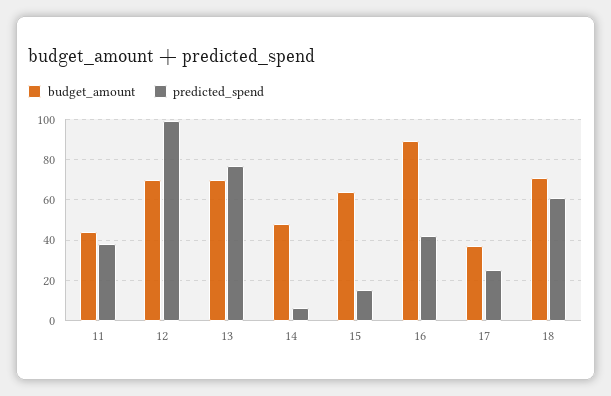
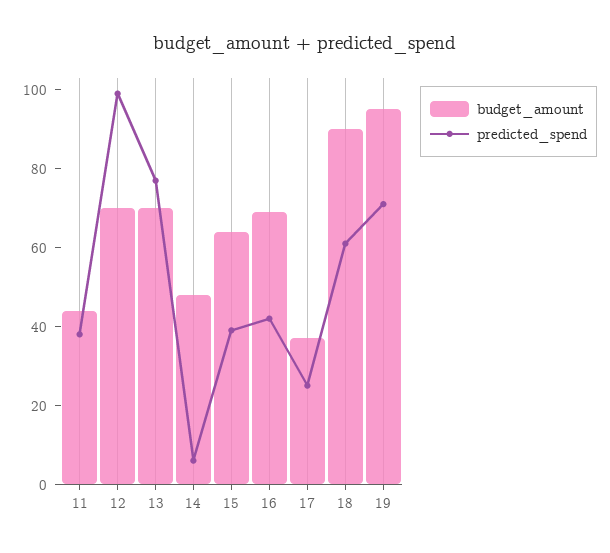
predicted_spend, 15: 15 -> 40
budget_amount, 16: 90 -> 70
budget_amount, 18: 70 -> 90
budget_amount, 19: none -> 95
predicted_spend, 19: none -> 70

